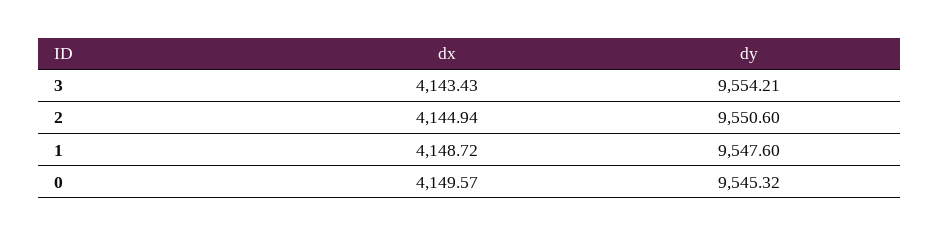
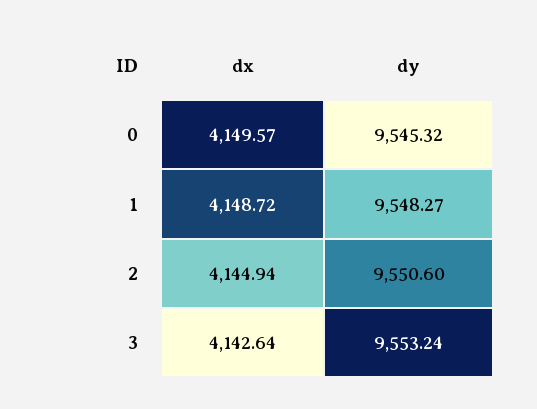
dx, 3: 4143.43 -> 4142.64
dy, 3: 9554.21 -> 9553.24
dy, 1: 9547.6 -> 9548.27

